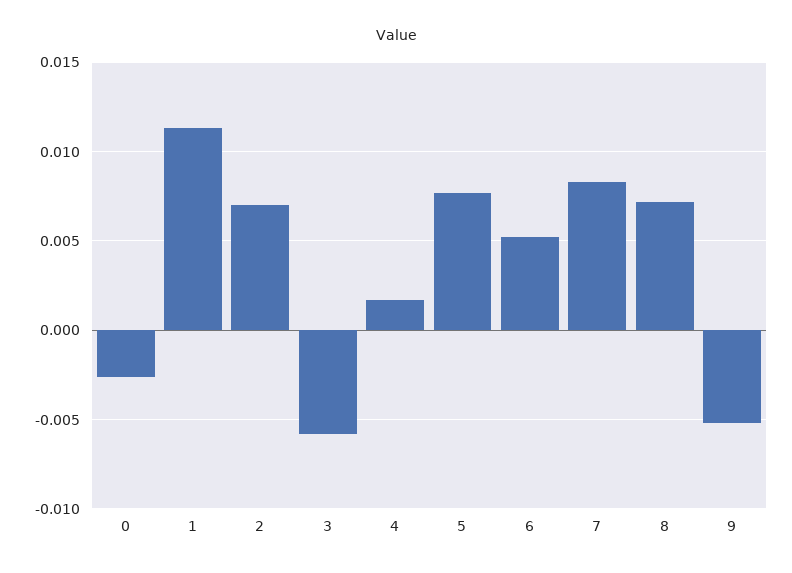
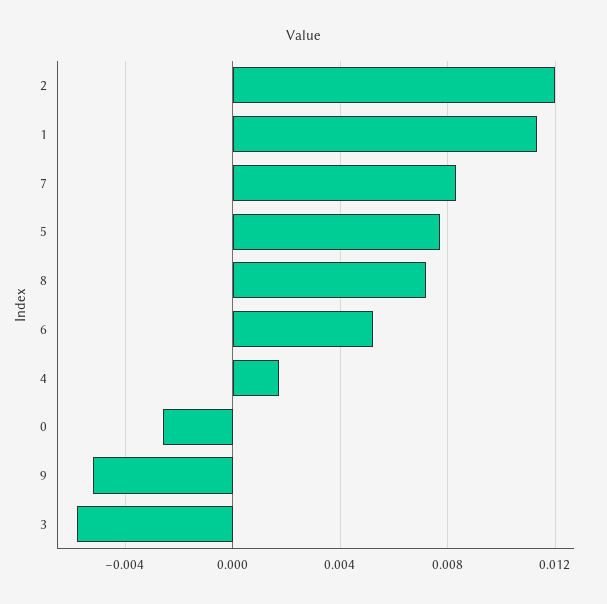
2: 0.007 -> 0.012

